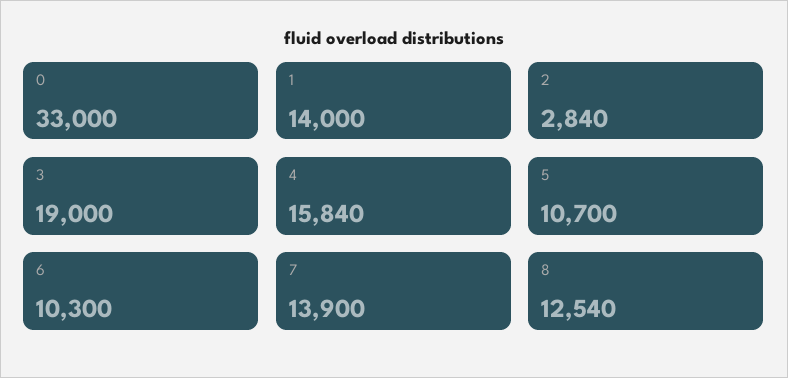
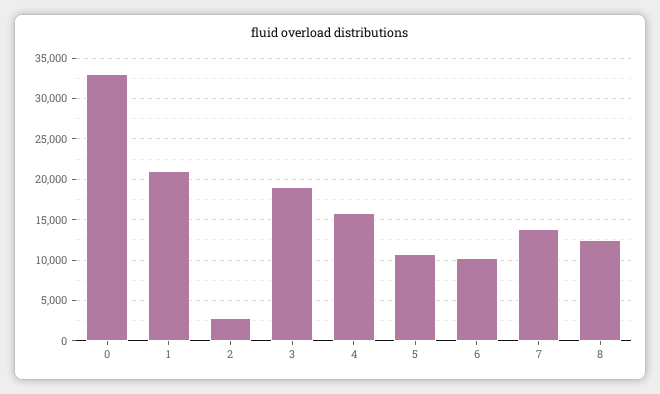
1: 14000 -> 21000

